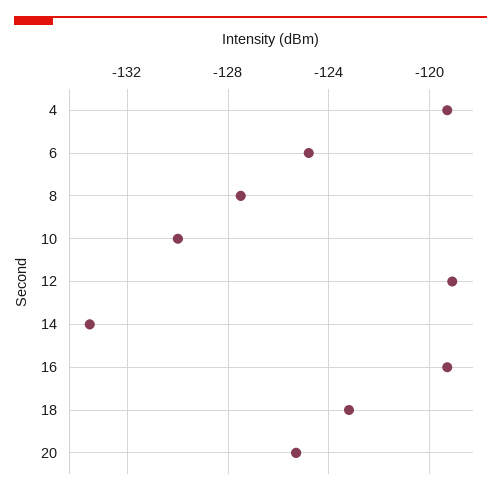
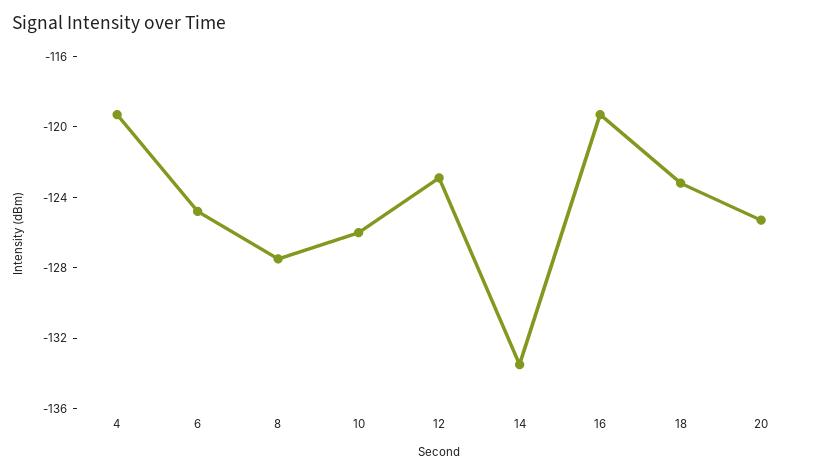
10: -130 -> -126
12: -119 -> -123

